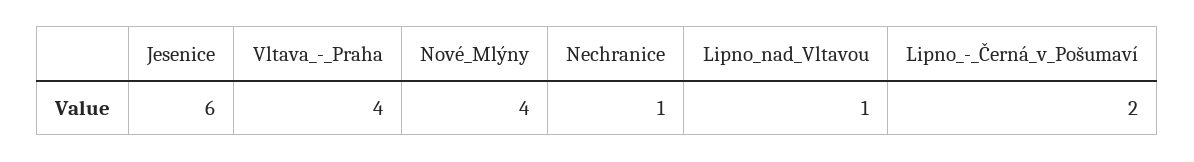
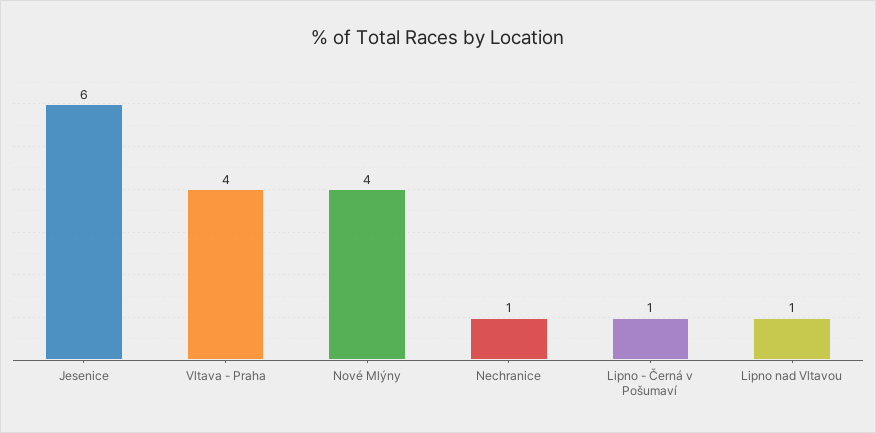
Lipno_-_Černá_v_Pošumaví: 2 -> 1

